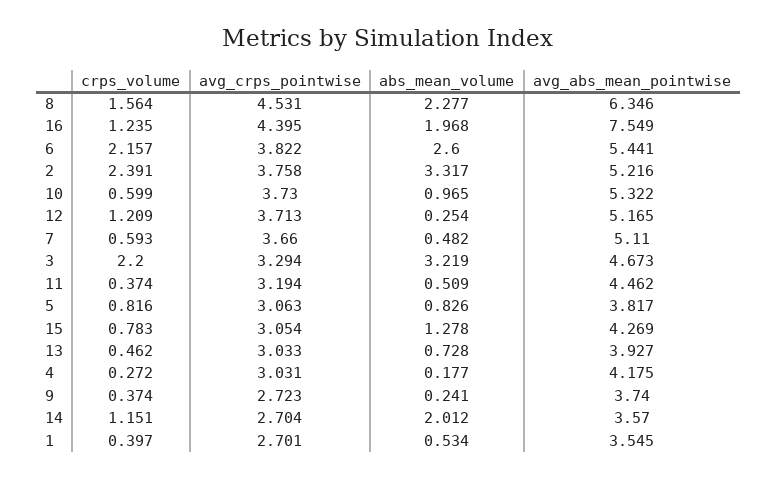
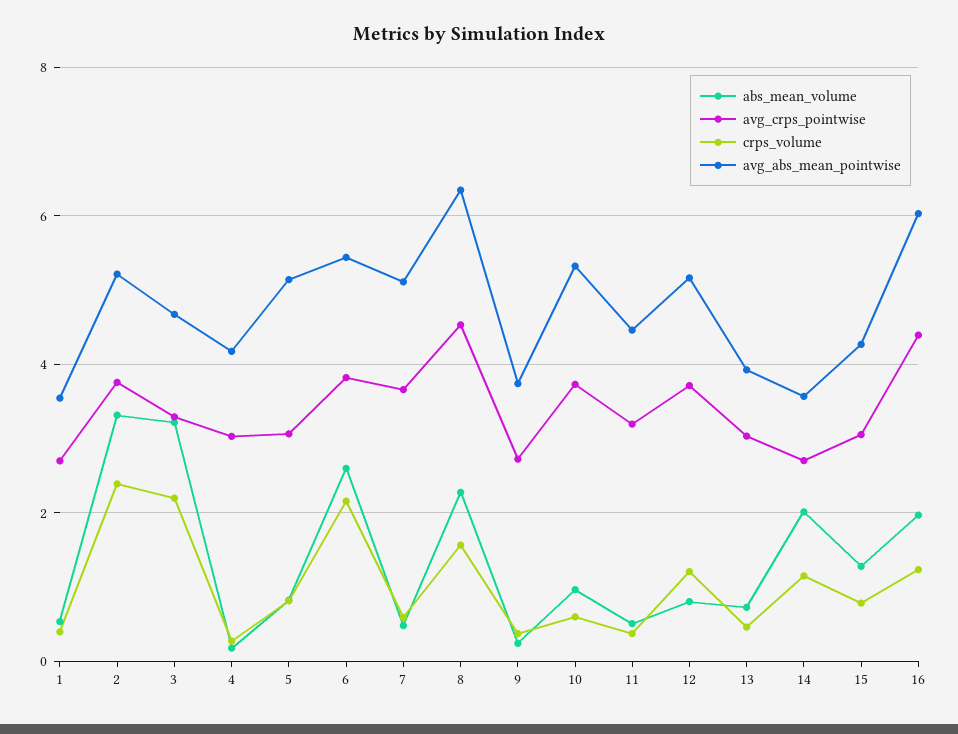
avg_abs_mean_pointwise, 16: 7.549 -> 6
abs_mean_volume, 12: 0.254 -> 0.8
avg_abs_mean_pointwise, 5: 3.817 -> 5.2

